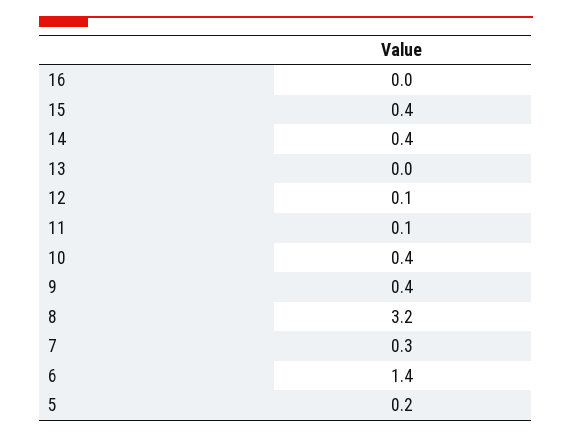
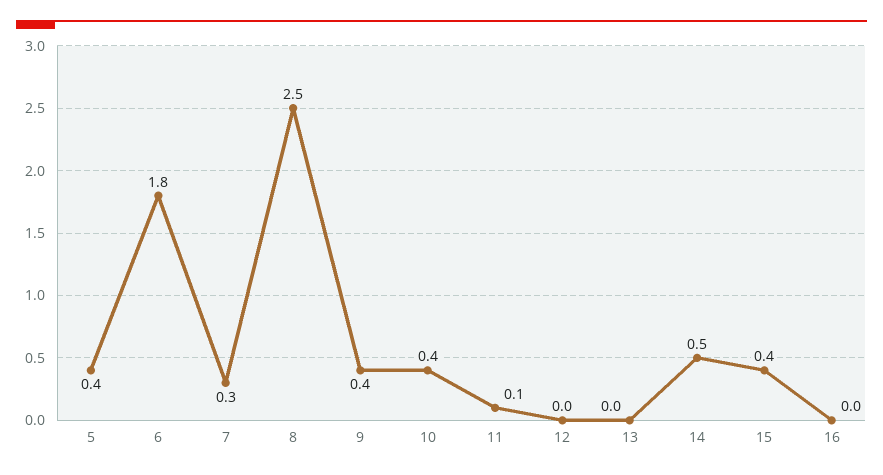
14: 0.4 -> 0.5
12: 0.1 -> 0
8: 3.2 -> 2.5
6: 1.4 -> 1.8
5: 0.2 -> 0.4

